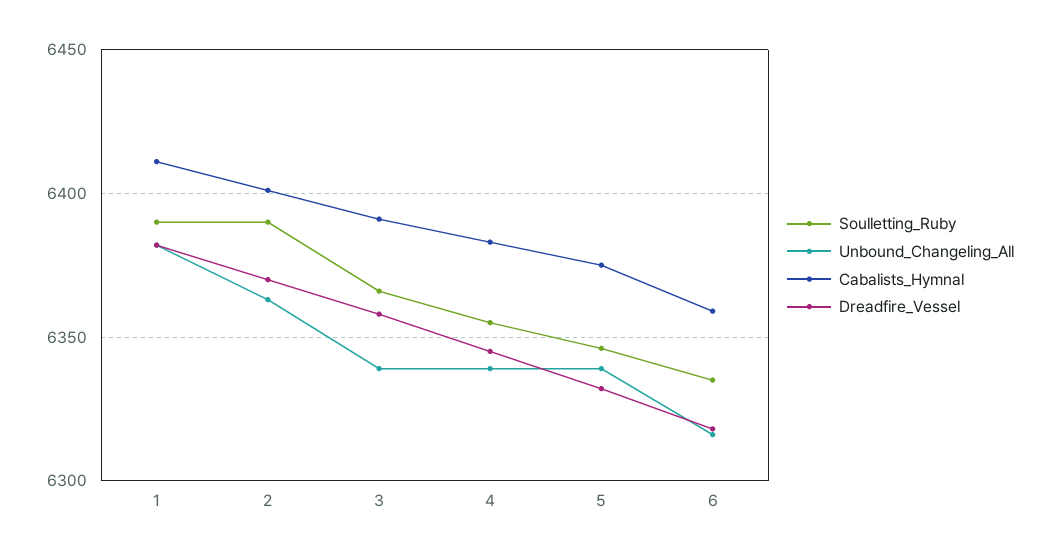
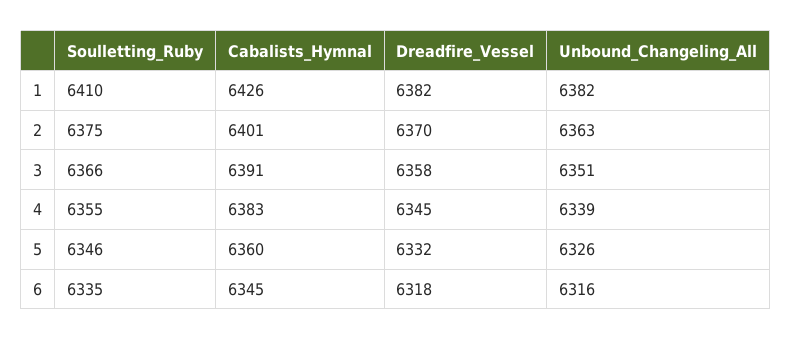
Soulletting_Ruby, 1: 6390 -> 6410
Cabalists_Hymnal, 1: 6410 -> 6426
Soulletting_Ruby, 2: 6390 -> 6375
Unbound_Changeling_All, 3: 6340 -> 6351
Unbound_Changeling_All, 5: 6340 -> 6326
Cabalists_Hymnal, 5: 6375 -> 6360
Cabalists_Hymnal, 6: 6360 -> 6345

